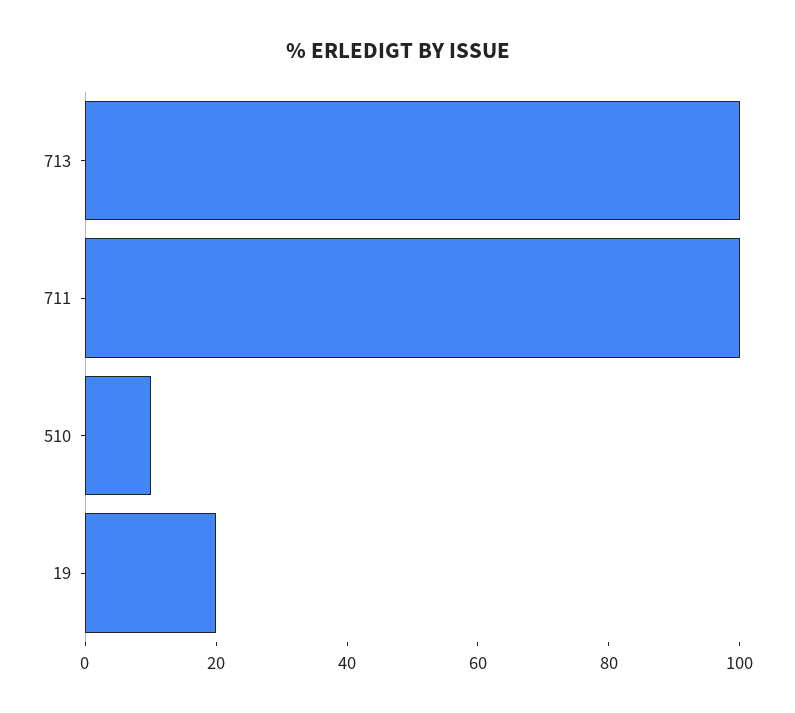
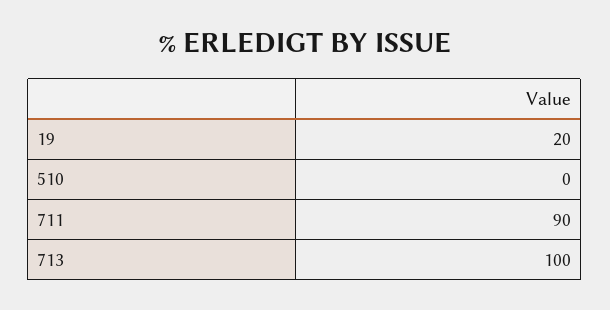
711: 100 -> 90
510: 10 -> 0

